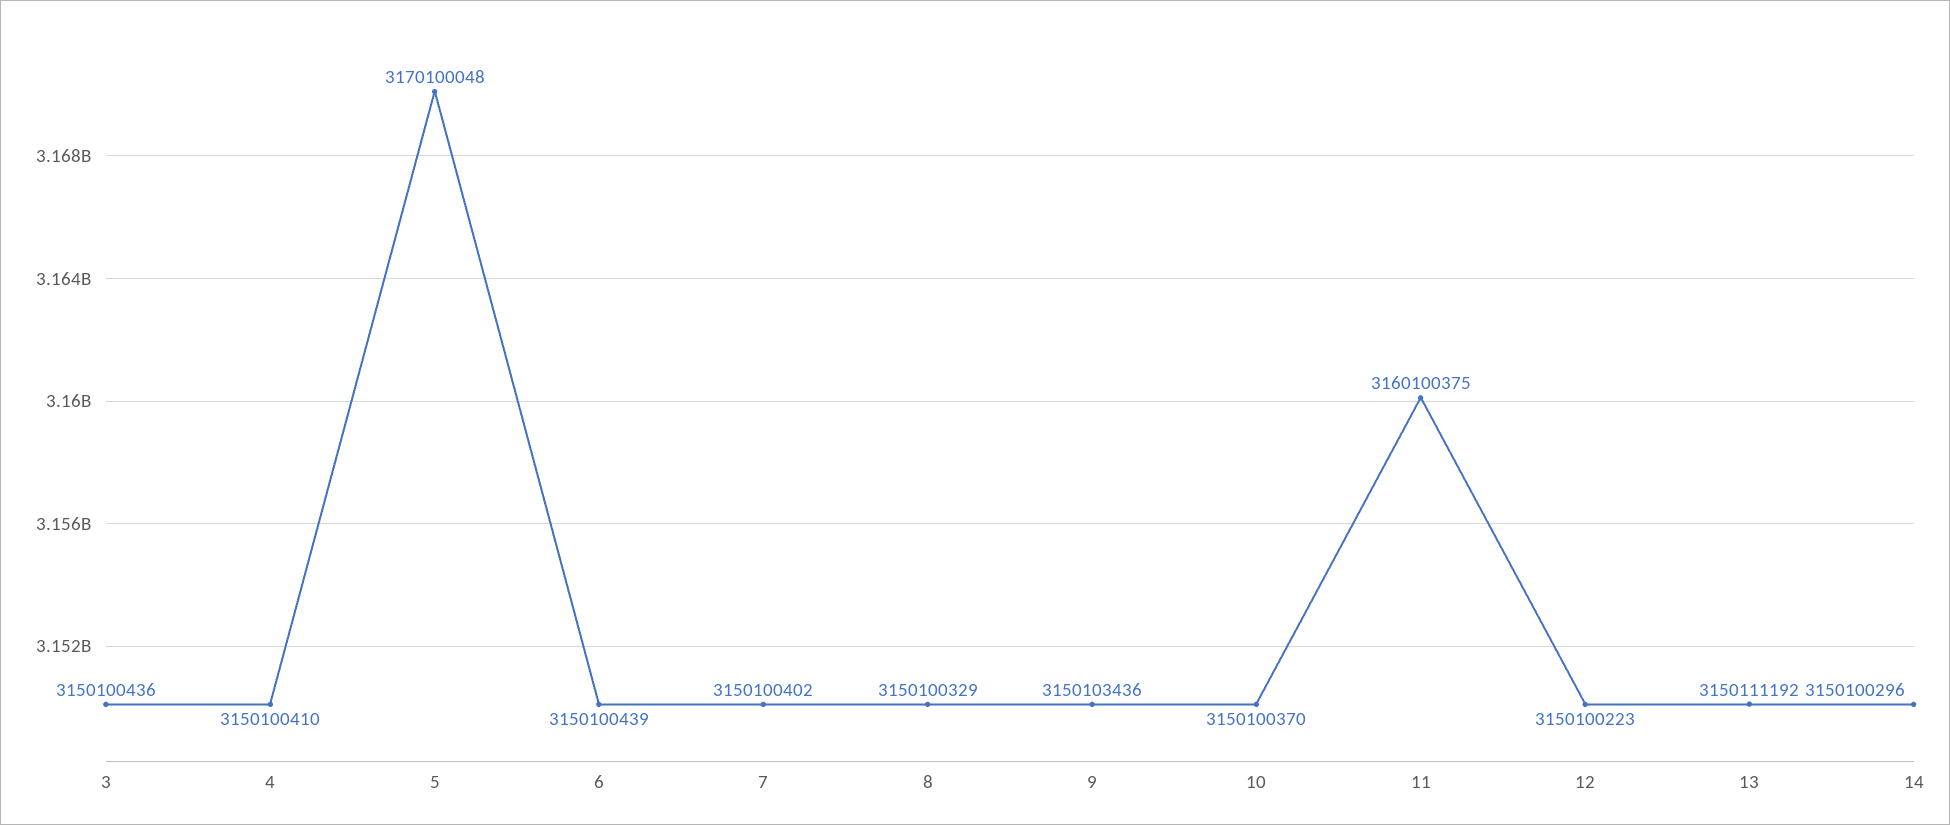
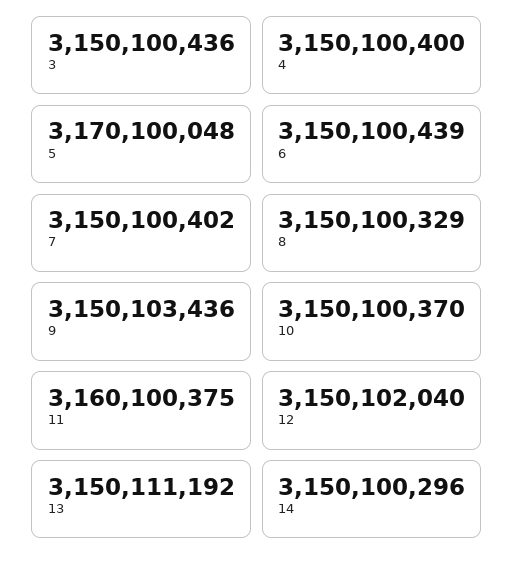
4: 3150100410 -> 3150100400
12: 3150100223 -> 3150102040

